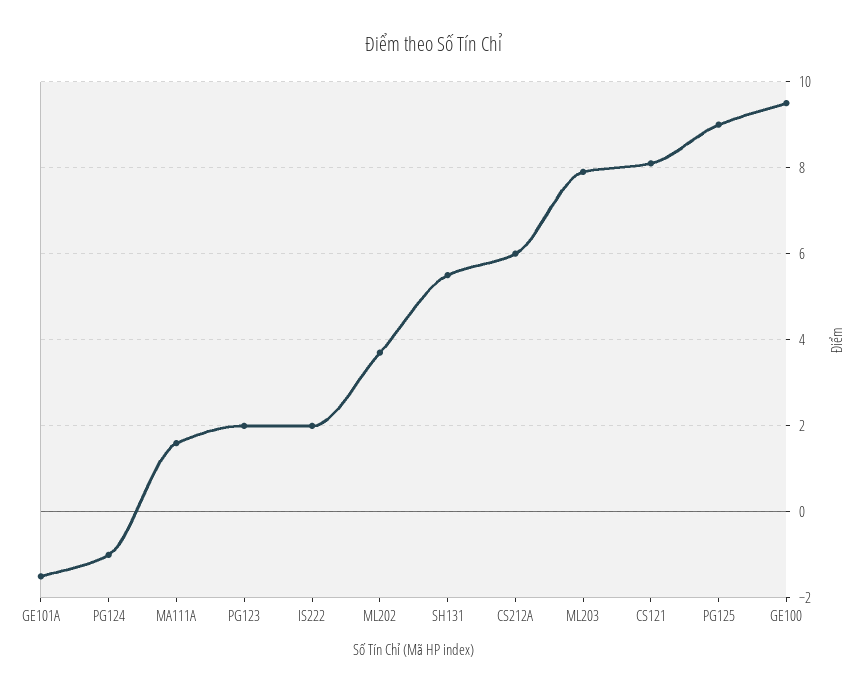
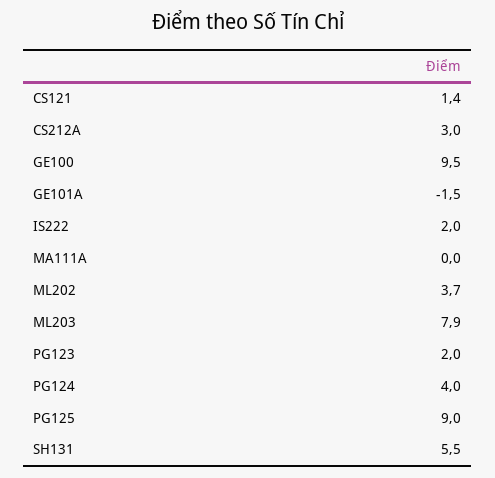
PG124: -1 -> 4
MA111A: 1.5 -> 0
CS212A: 6 -> 3
CS121: 8 -> 1.4

